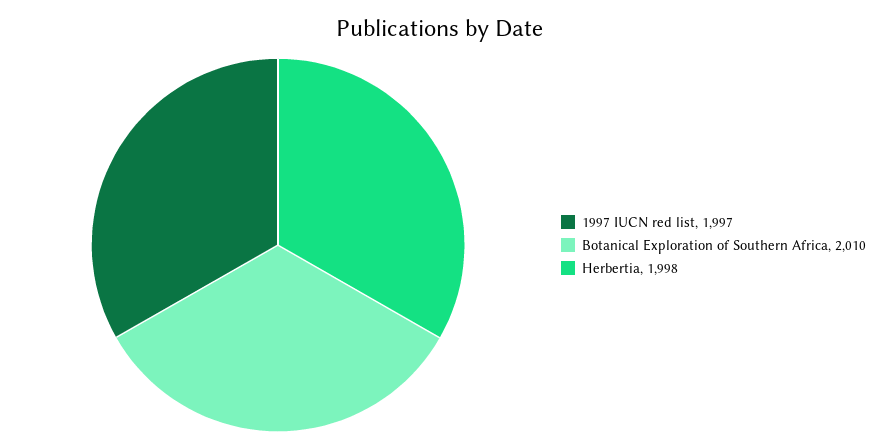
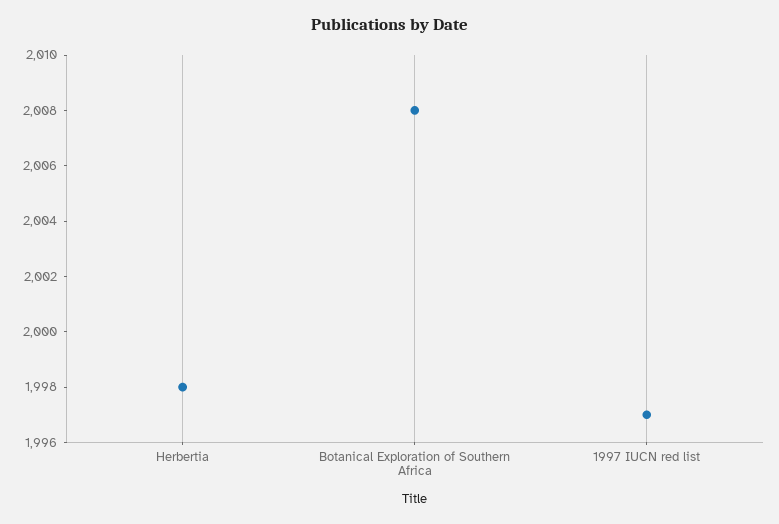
Botanical Exploration of Southern Africa: 2010 -> 2008

